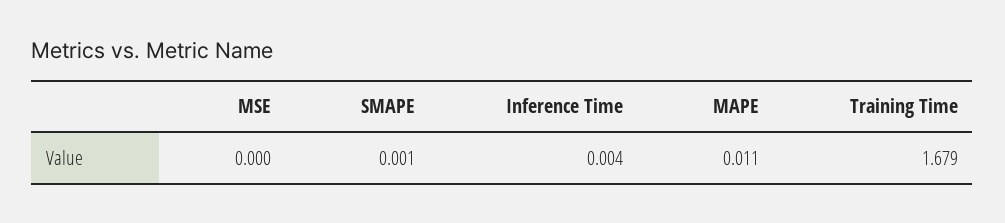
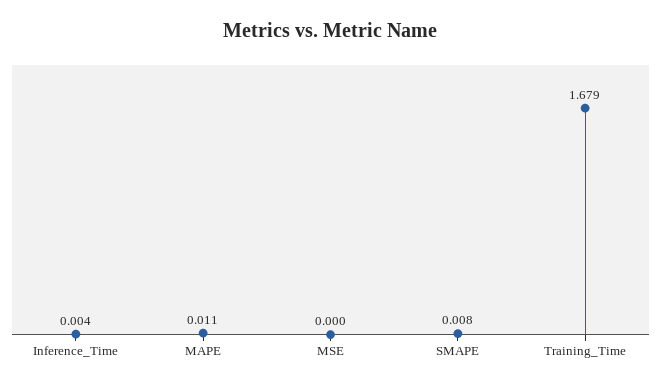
SMAPE: 0.001 -> 0.008

